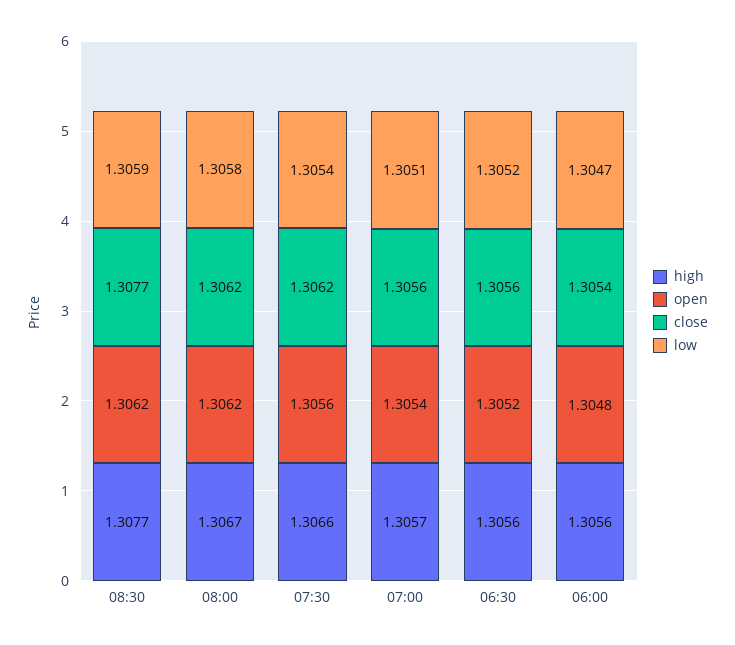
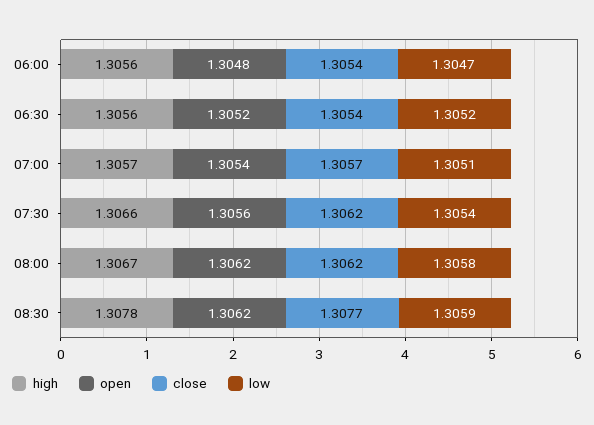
high, 08:30: 1.3077 -> 1.3078
close, 07:00: 1.3056 -> 1.3057
close, 06:30: 1.3056 -> 1.3054

